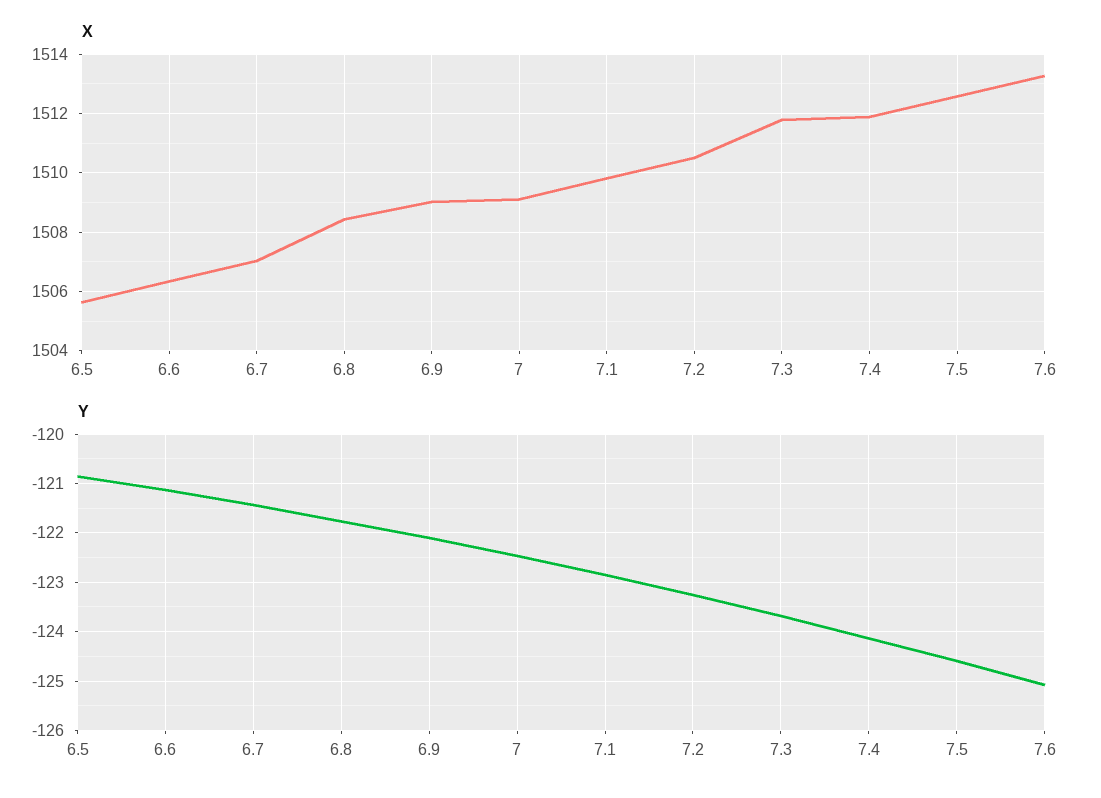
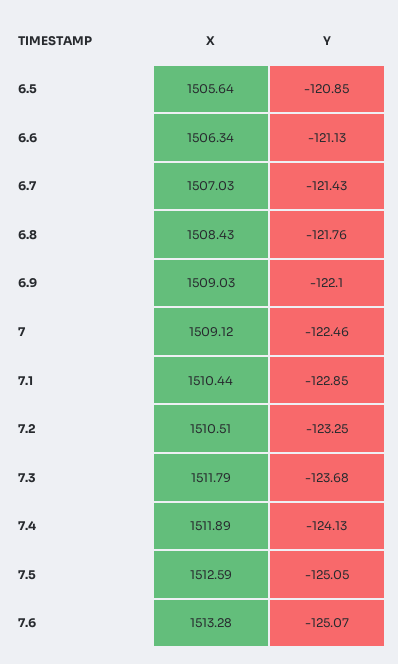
X, 7.1: 1509.75 -> 1510.44
Y, 7.5: -124.6 -> -125.05

